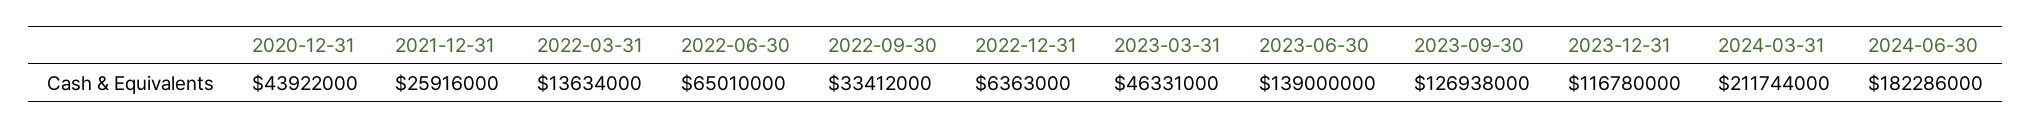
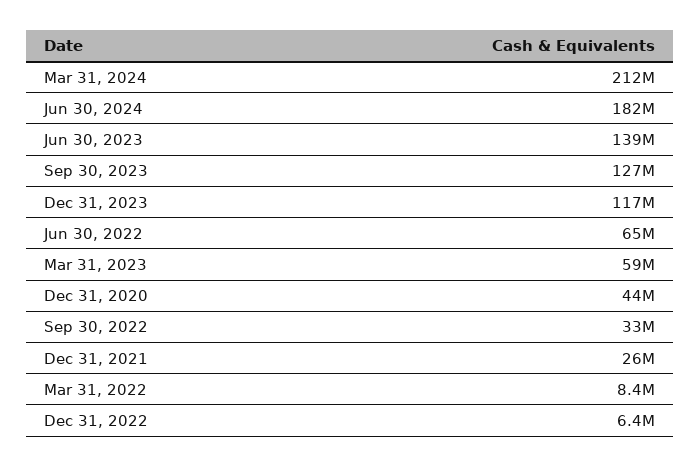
2022-03-31: 13634000 -> 8400000
2023-03-31: 46331000 -> 59000000

